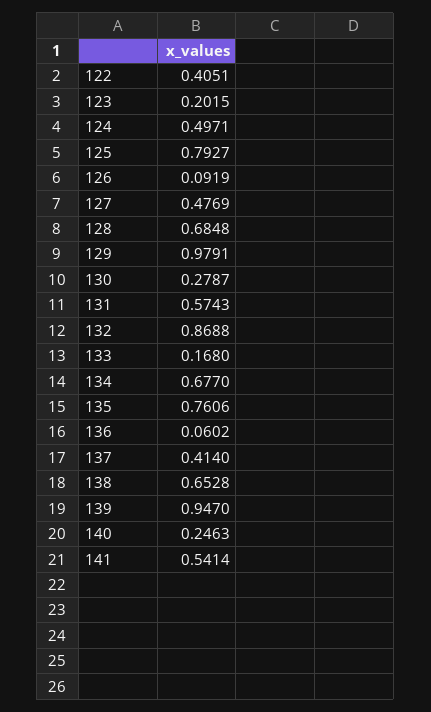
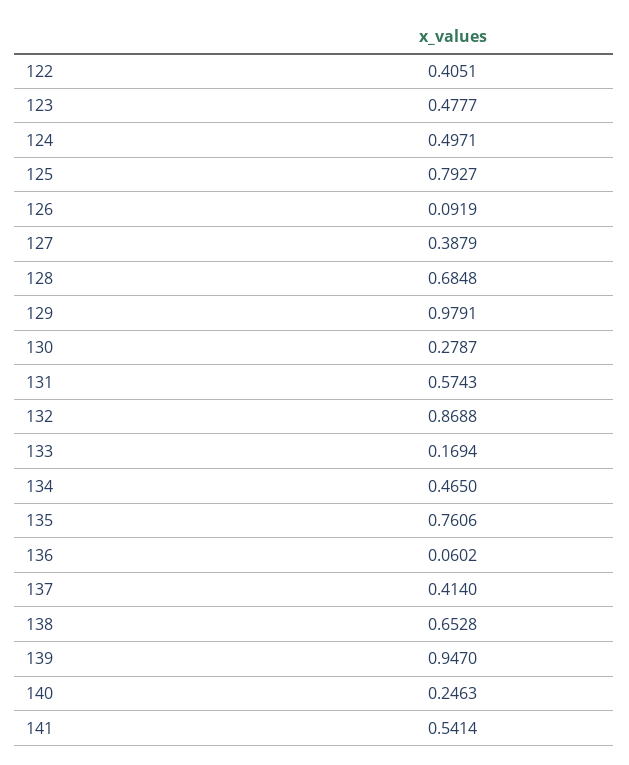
123: 0.2015 -> 0.4777
127: 0.4769 -> 0.3879
133: 0.168 -> 0.1694
134: 0.677 -> 0.465

